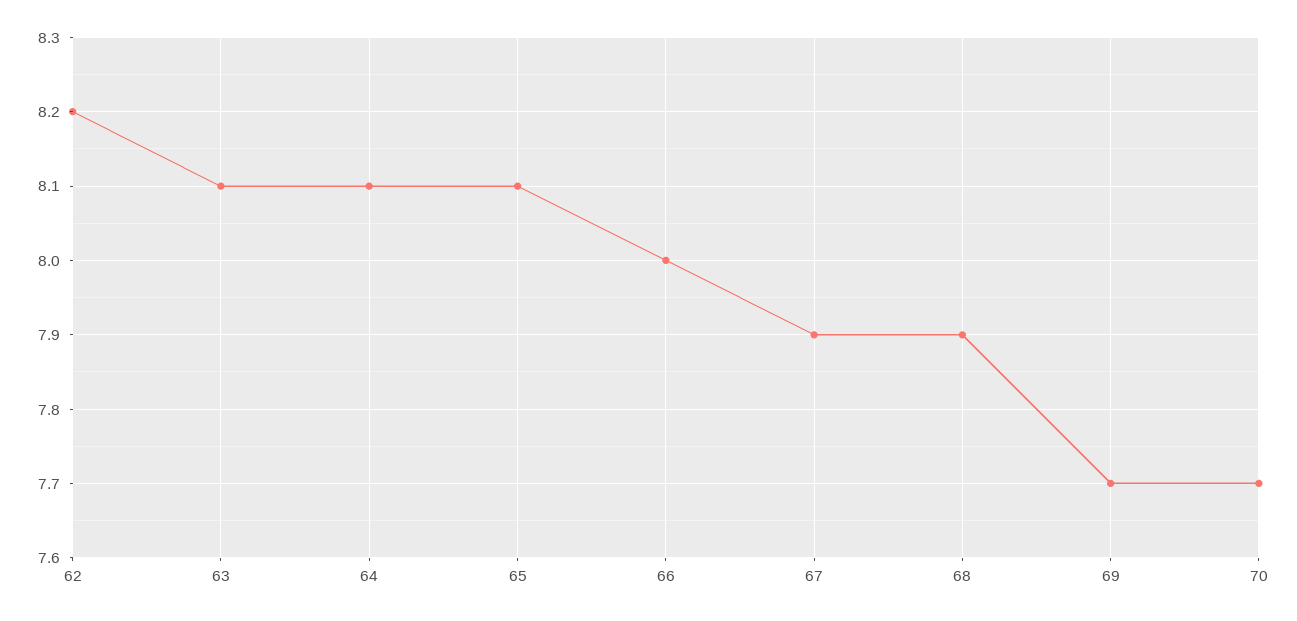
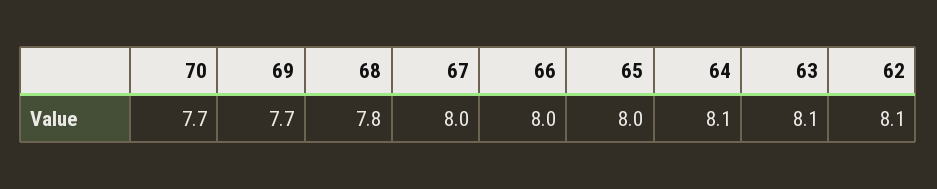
62: 8.2 -> 8.1
65: 8.1 -> 8
67: 7.9 -> 8
68: 7.9 -> 7.8

